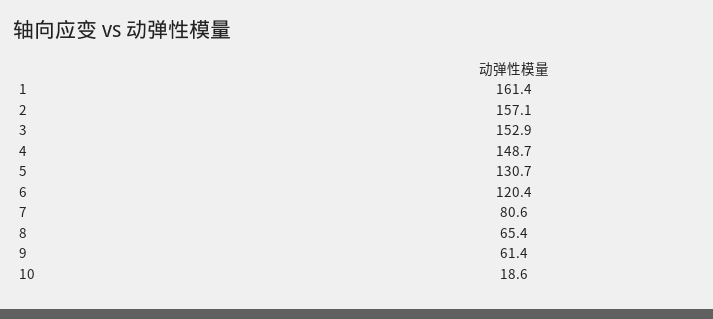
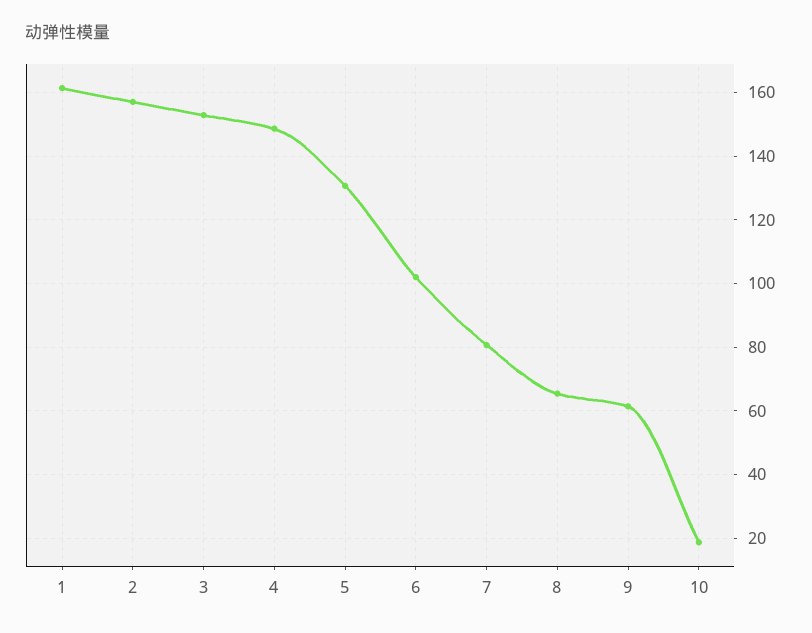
6: 120.4 -> 102

